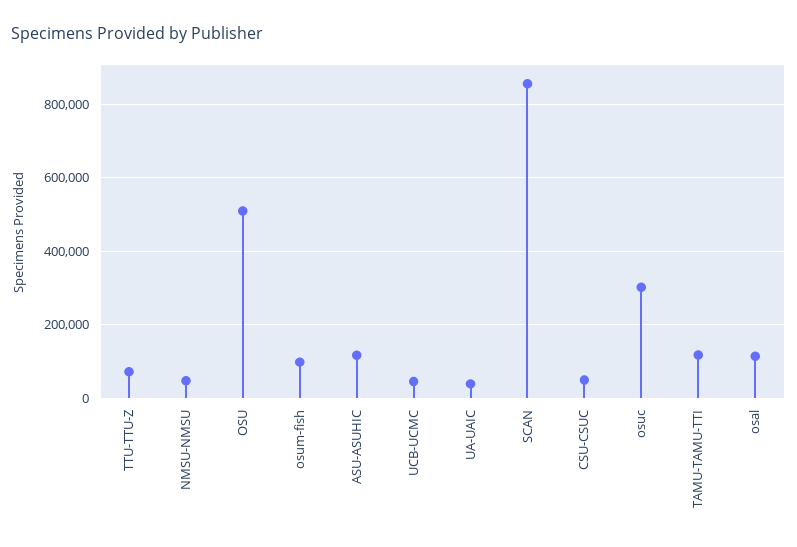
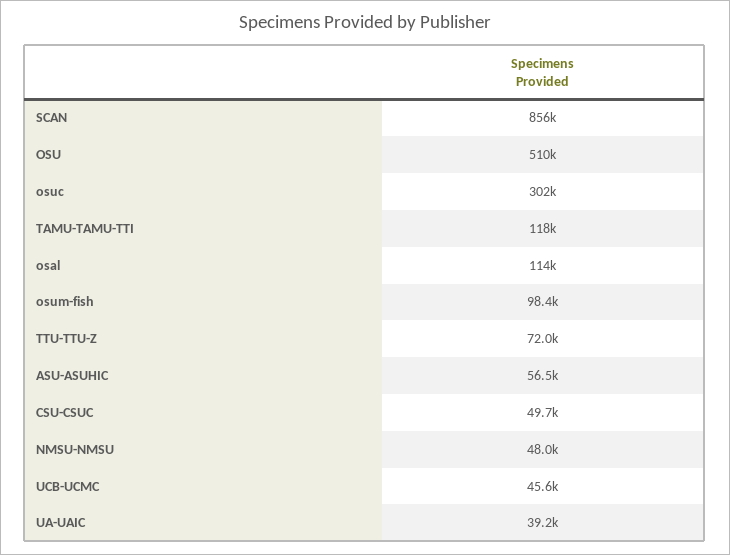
ASU-ASUHIC: 120000 -> 56500

